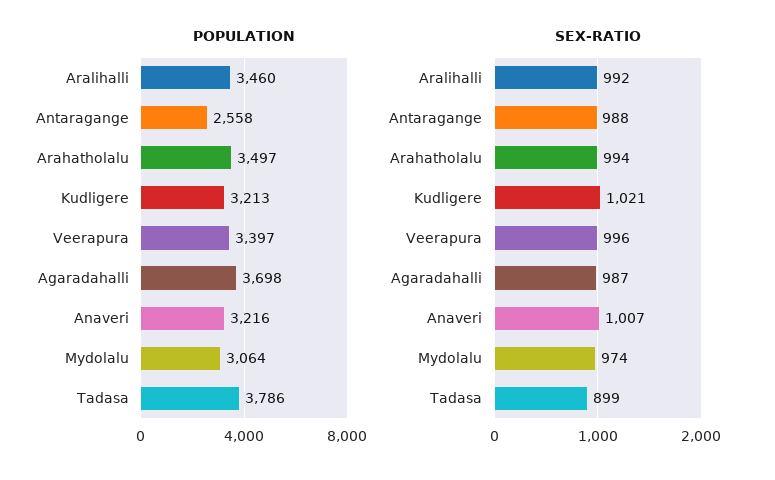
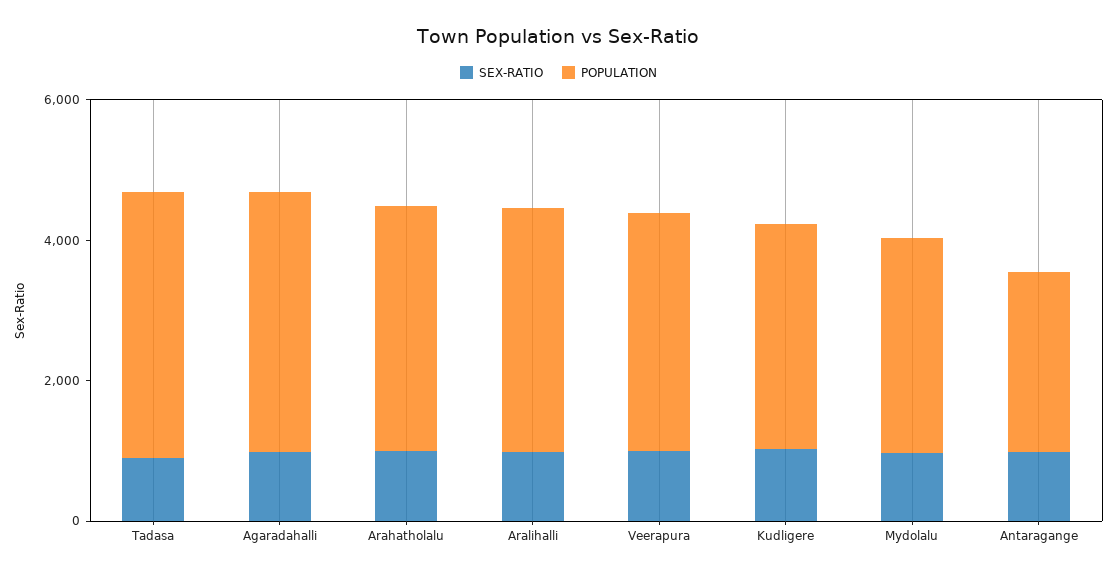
POPULATION, Anaveri: 3216 -> none
SEX-RATIO, Anaveri: 1007 -> none

